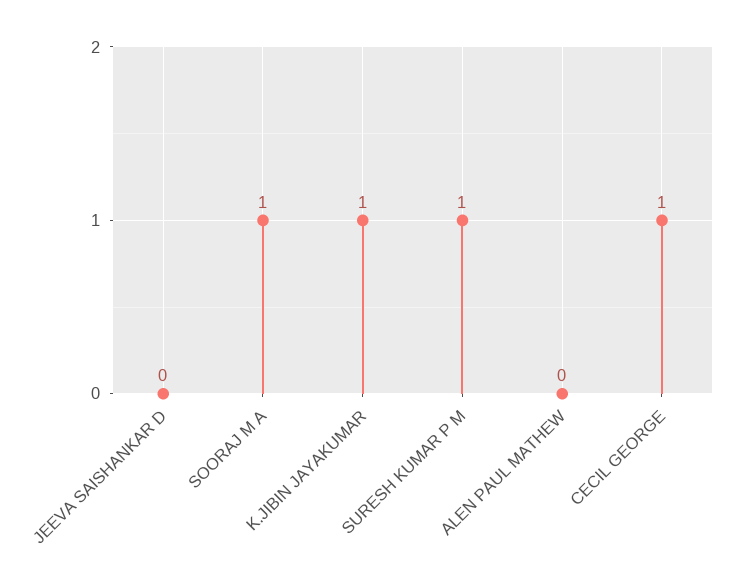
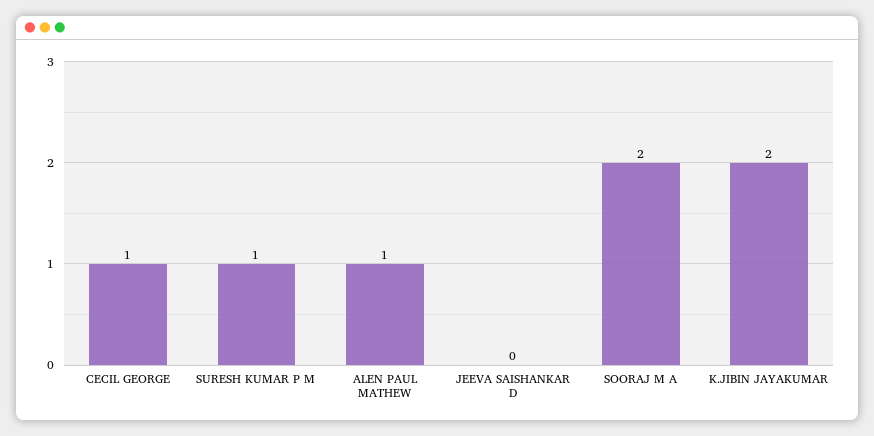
SOORAJ M A: 1 -> 2
K.JIBIN JAYAKUMAR: 1 -> 2
ALEN PAUL MATHEW: 0 -> 1

